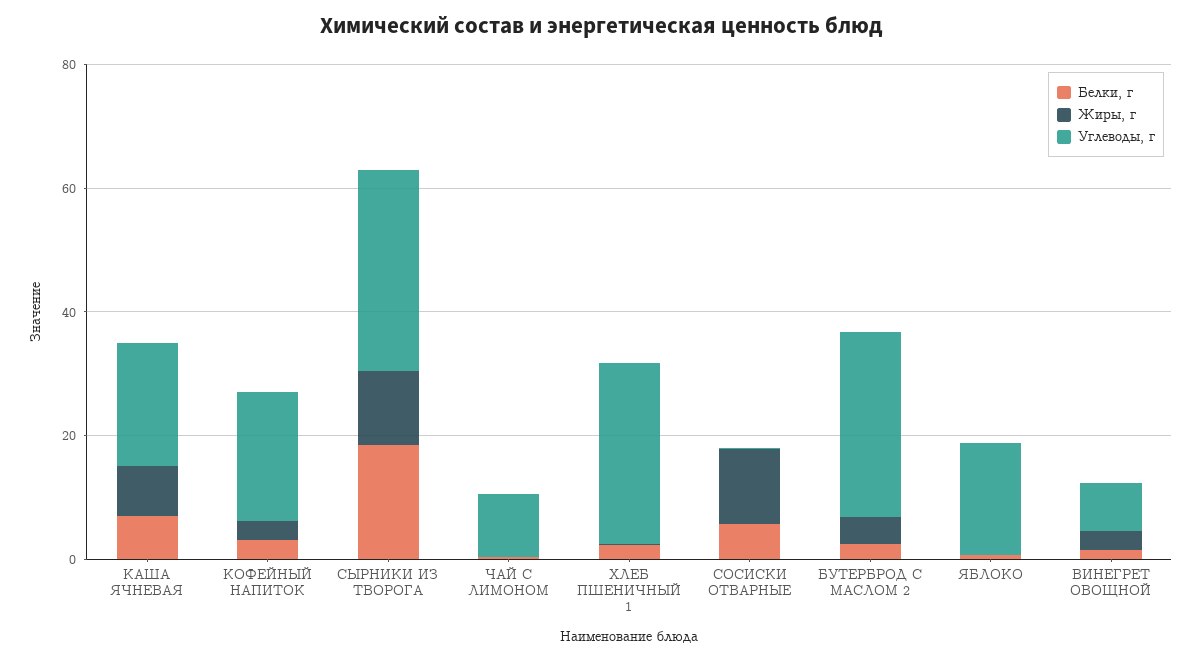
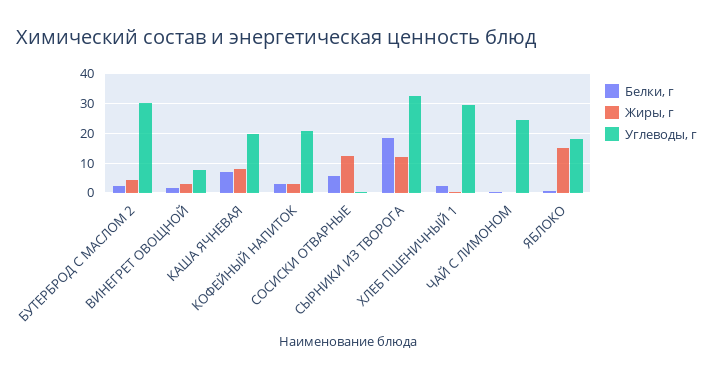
Углеводы, г, ЧАЙ С ЛИМОНОМ: 10 -> 25
Жиры, г, ЯБЛОКО: 0 -> 15

